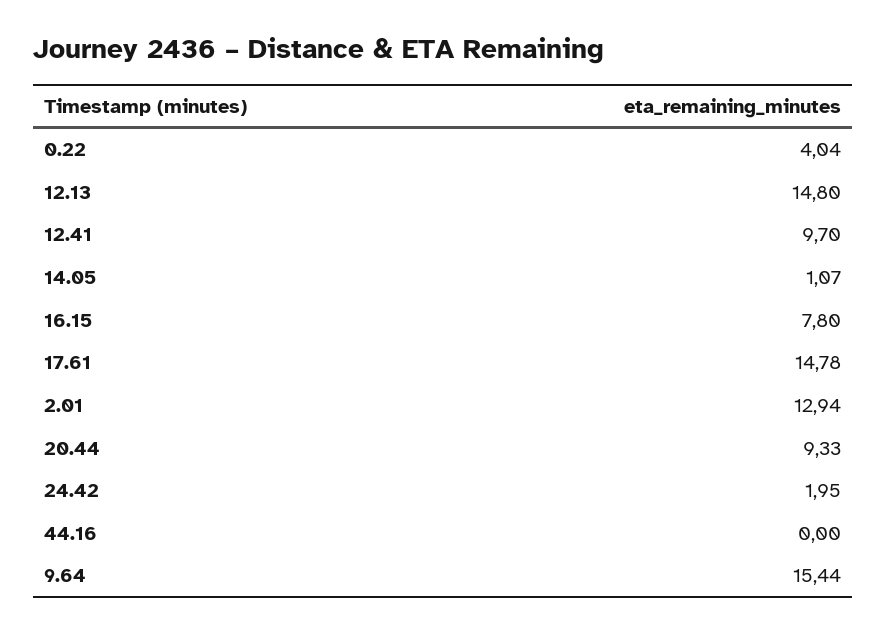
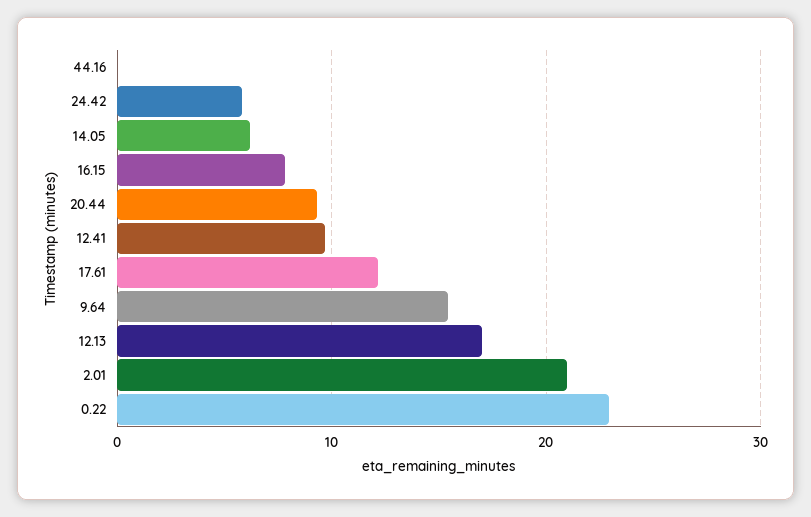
0.22: 4.04 -> 23
12.13: 14.8 -> 17
14.05: 1.07 -> 6
17.61: 14.78 -> 12
2.01: 12.94 -> 21
24.42: 1.95 -> 6

